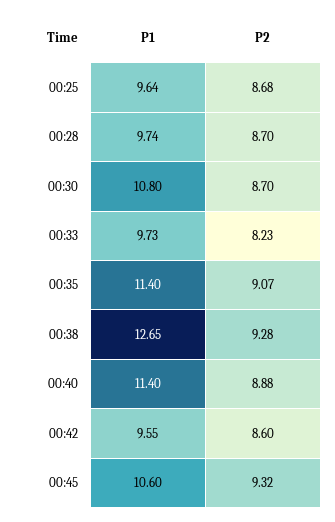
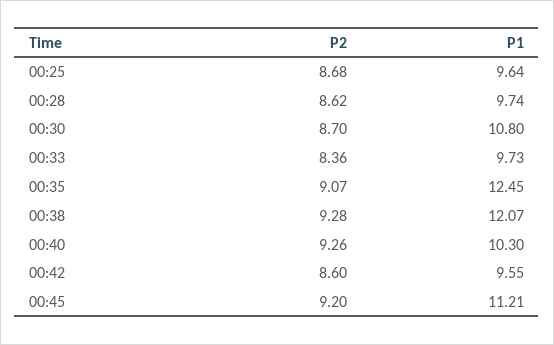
P2, 00:28: 8.7 -> 8.62
P2, 00:33: 8.23 -> 8.36
P1, 00:35: 11.4 -> 12.45
P1, 00:38: 12.65 -> 12.07
P1, 00:40: 11.4 -> 10.3
P2, 00:40: 8.88 -> 9.26
P1, 00:45: 10.6 -> 11.21
P2, 00:45: 9.32 -> 9.2

